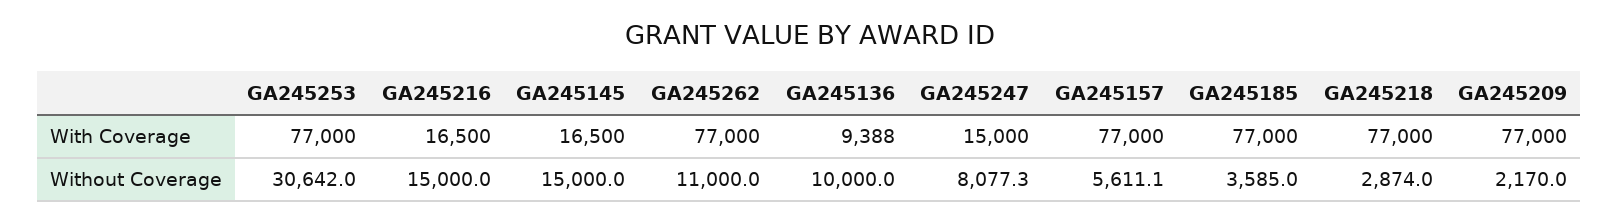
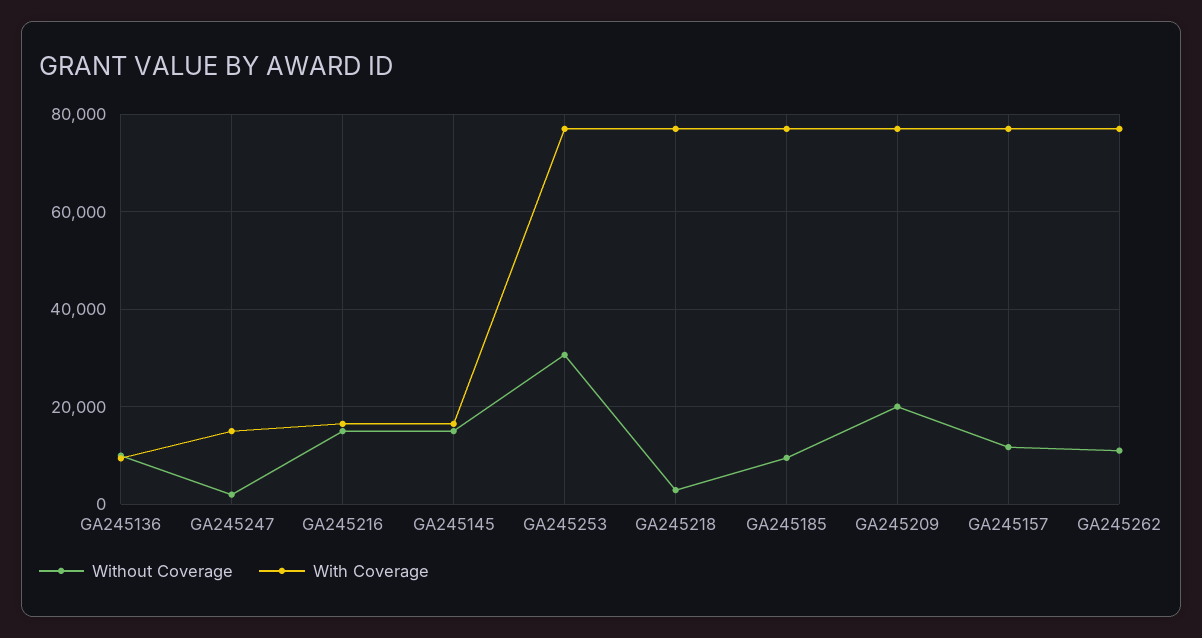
Without Coverage, GA245247: 8077.3 -> 2000
Without Coverage, GA245157: 5611.1 -> 12000
Without Coverage, GA245185: 3585 -> 10000
Without Coverage, GA245209: 2170 -> 20000

